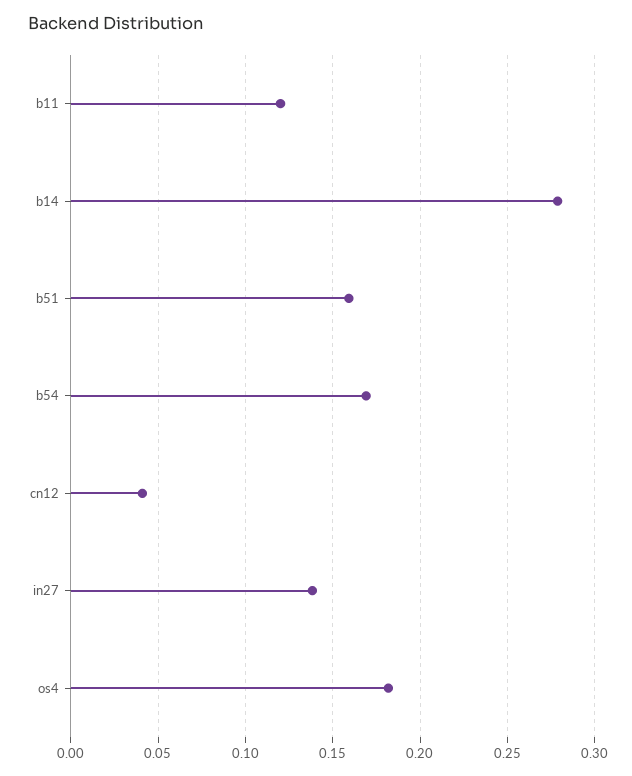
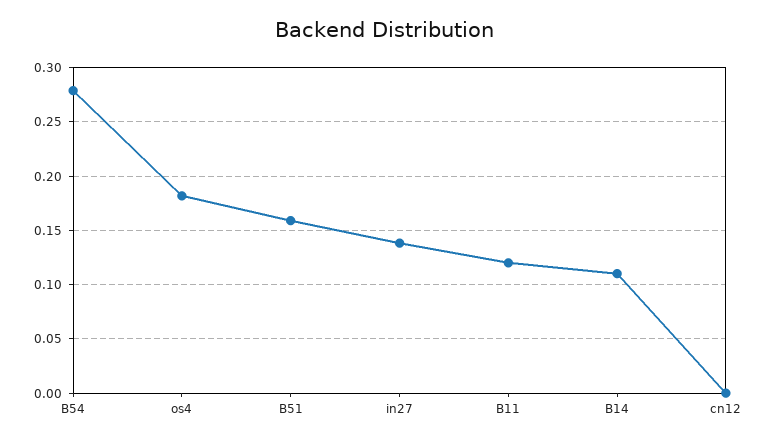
b14: 0.28 -> 0.11
b54: 0.17 -> 0.28
cn12: 0.04 -> 0

